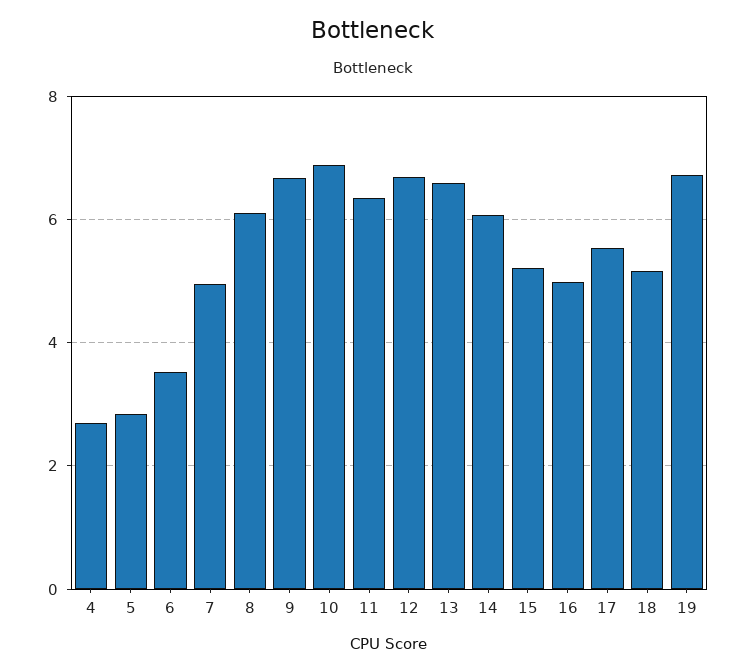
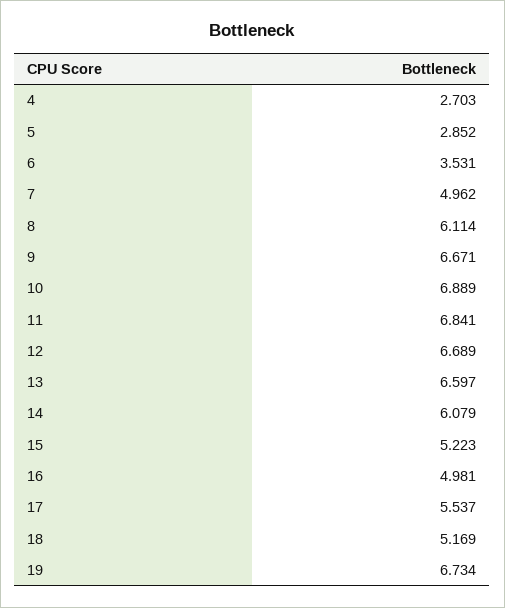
11: 6.4 -> 6.841

